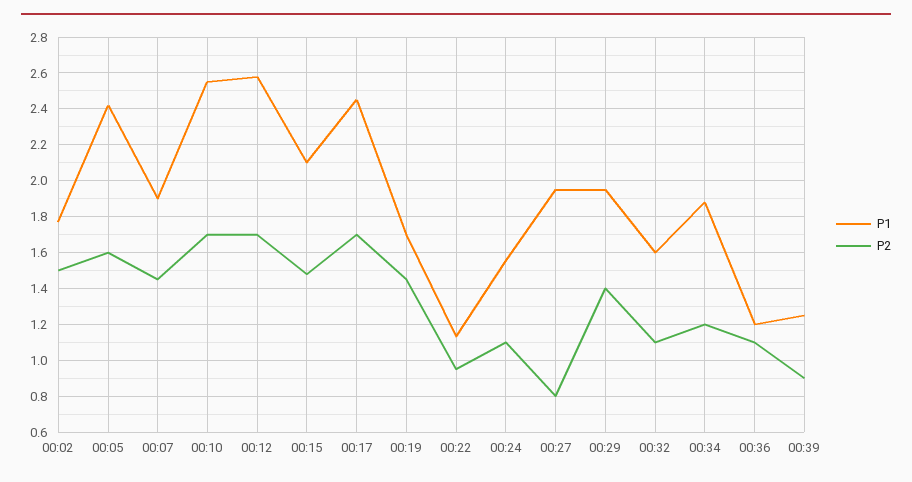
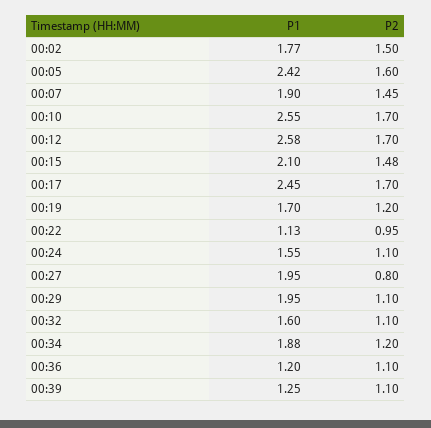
P2, 00:19: 1.45 -> 1.2
P2, 00:29: 1.4 -> 1.1
P2, 00:39: 0.9 -> 1.1

